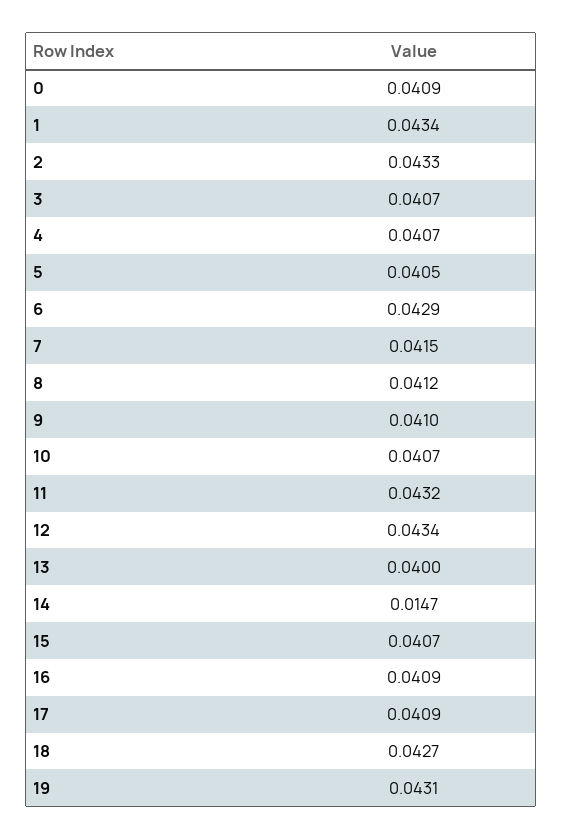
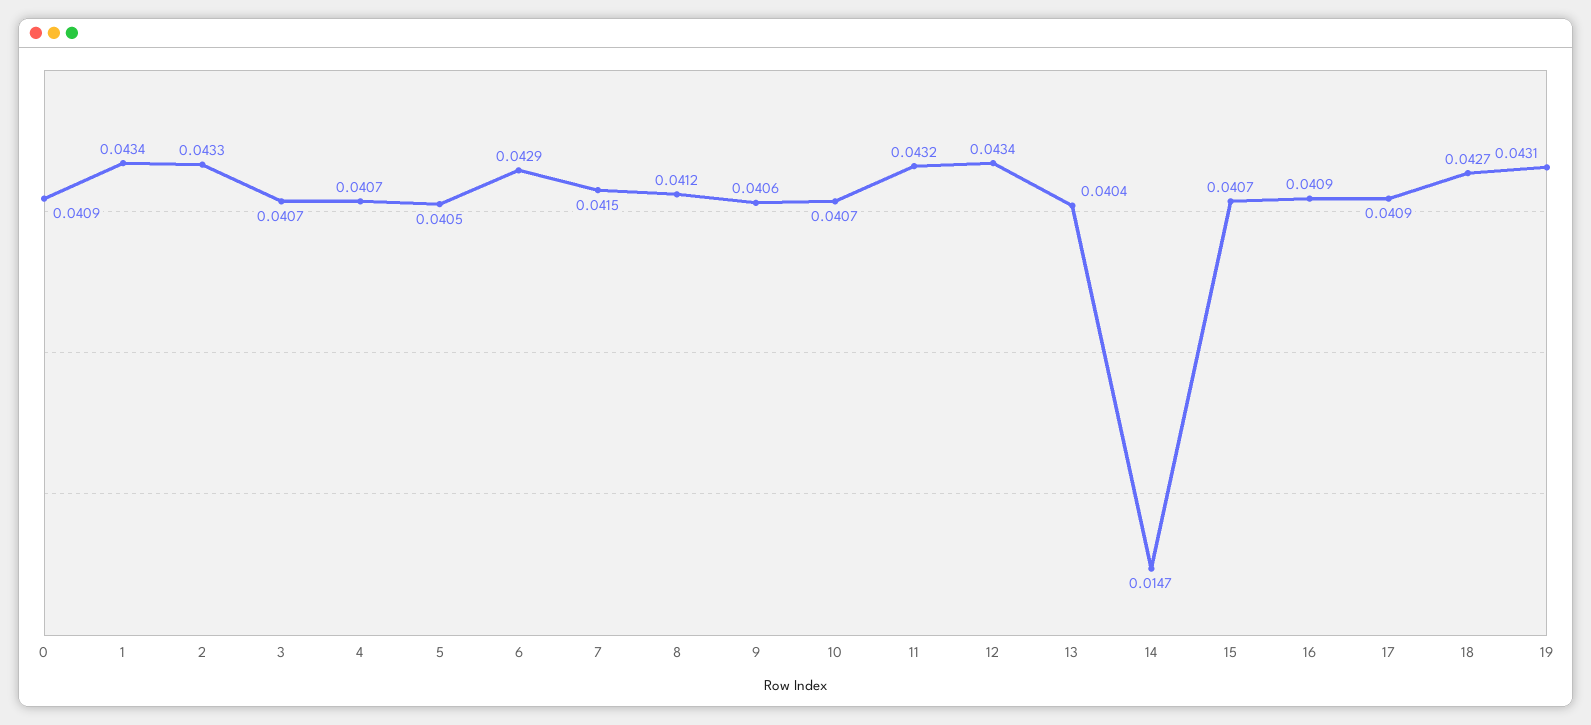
9: 0.041 -> 0.0406
13: 0.04 -> 0.0404

